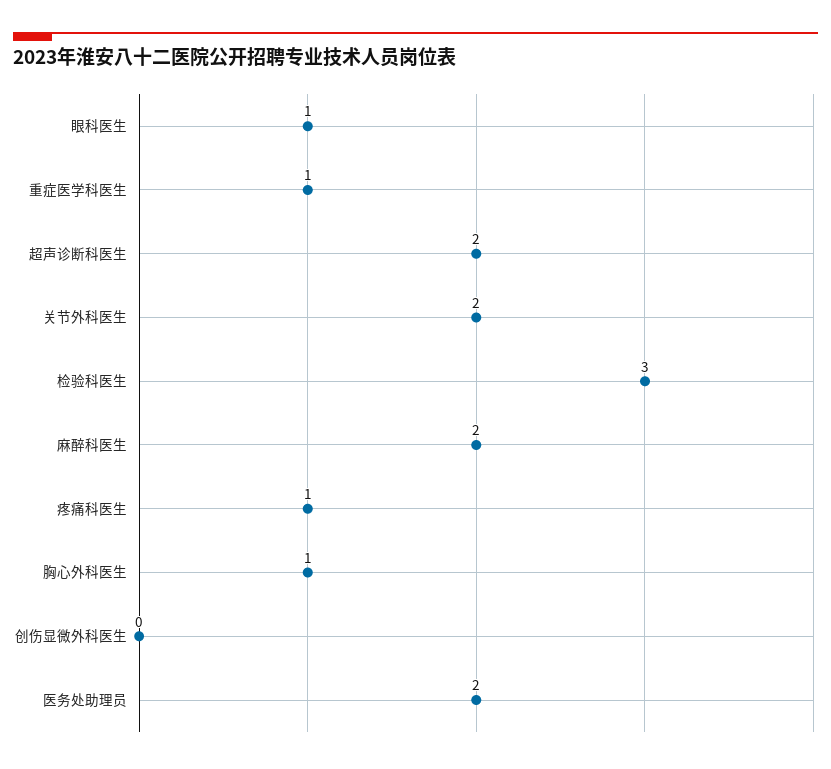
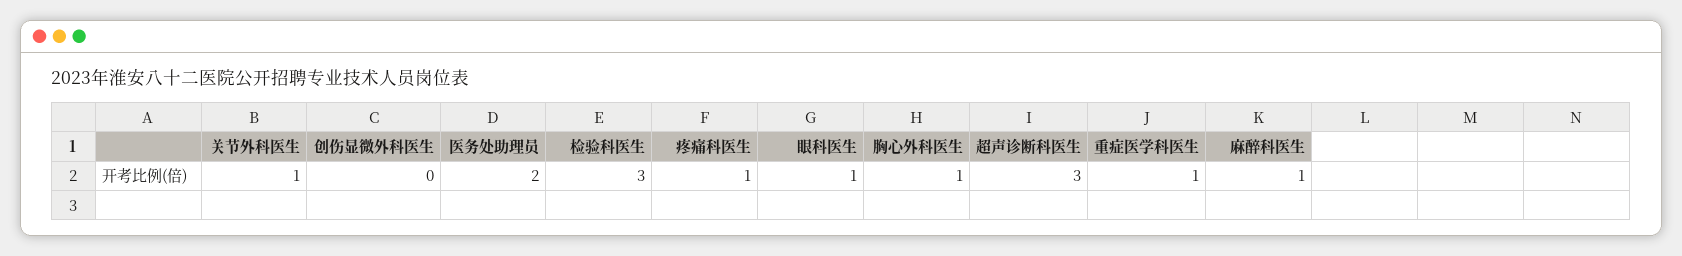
超声诊断科医生: 2 -> 3
关节外科医生: 2 -> 1
麻醉科医生: 2 -> 1

